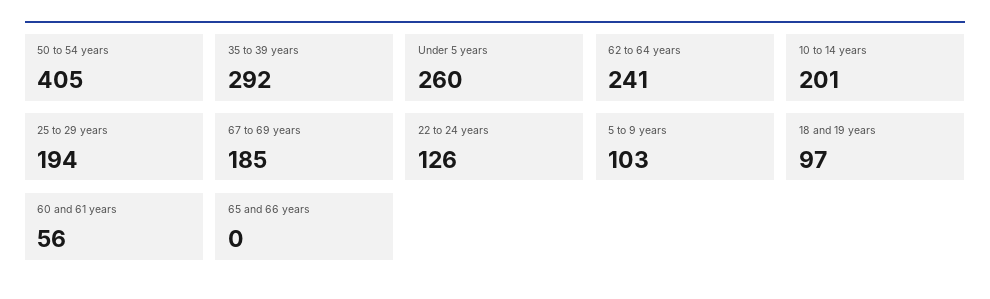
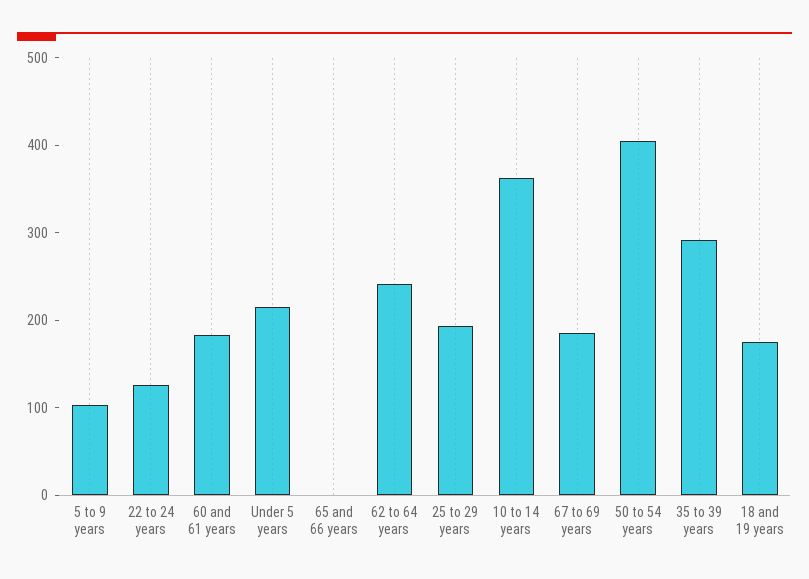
Under 5 years: 260 -> 220
10 to 14 years: 201 -> 360
18 and 19 years: 97 -> 180
60 and 61 years: 56 -> 180

